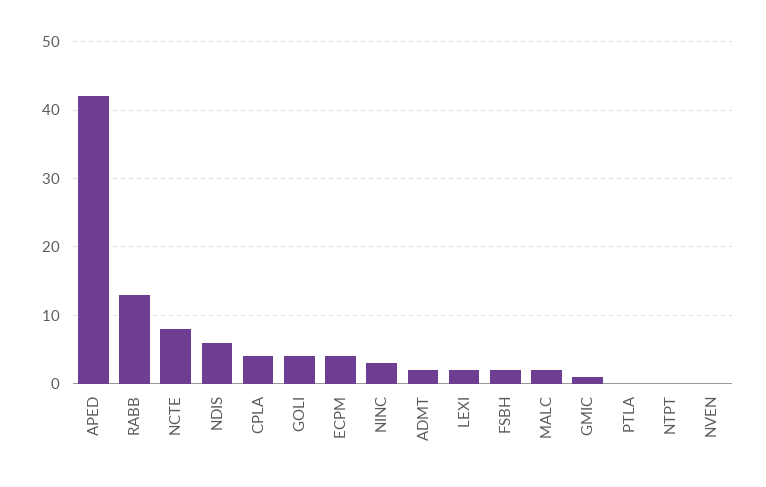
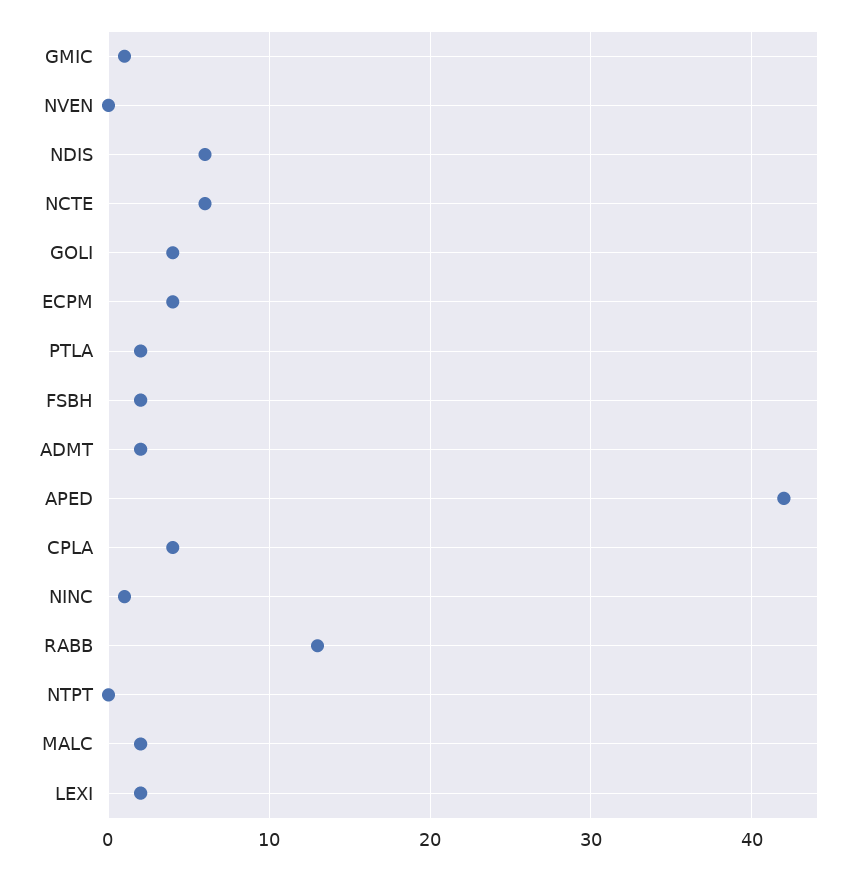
NCTE: 8 -> 6
NINC: 3 -> 1
PTLA: 0 -> 2

